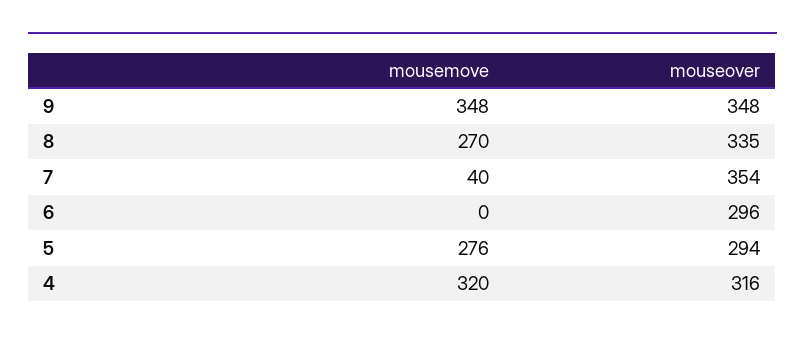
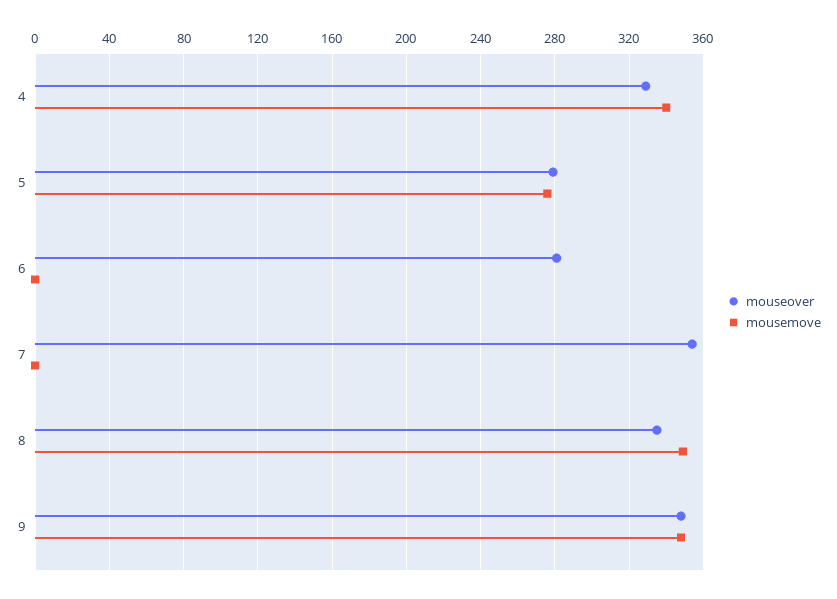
mousemove, 8: 270 -> 350
mousemove, 7: 40 -> 0
mouseover, 6: 296 -> 280
mouseover, 5: 294 -> 280
mousemove, 4: 320 -> 340
mouseover, 4: 316 -> 330

